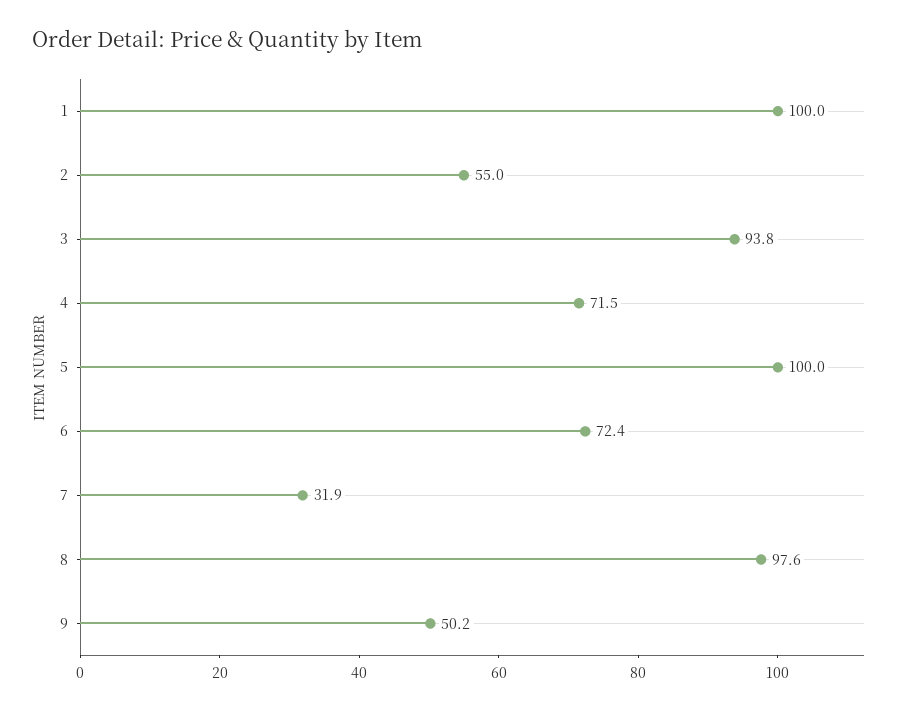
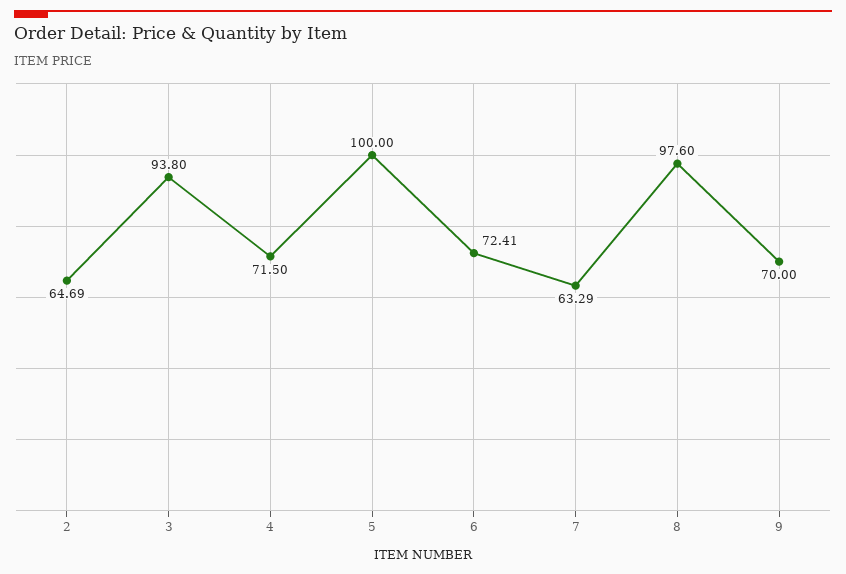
1: 100 -> none
2: 55 -> 64.69
7: 31.9 -> 63.29
9: 50.2 -> 70

